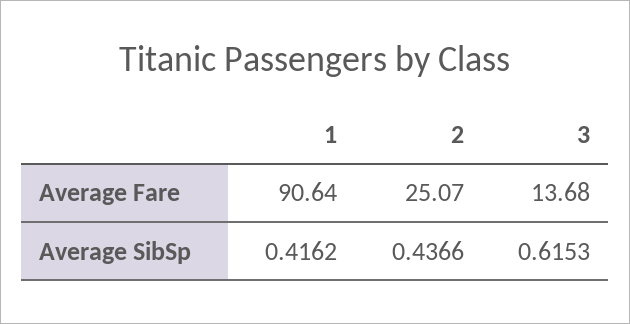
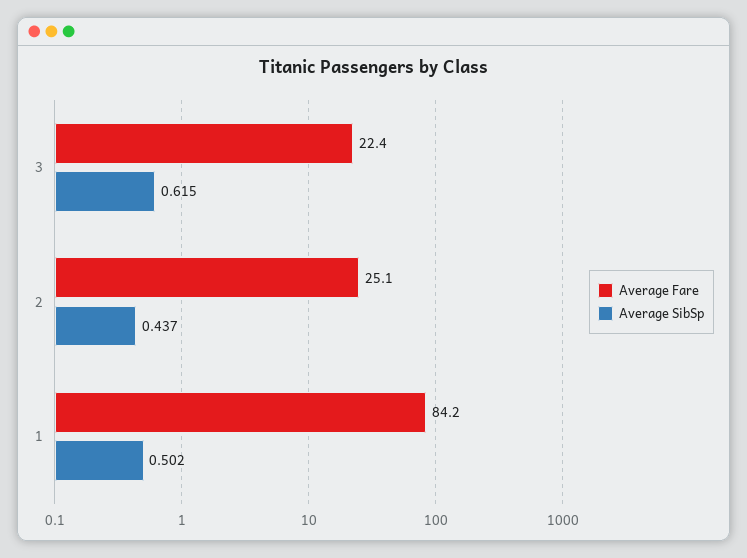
Average Fare, 1: 90.64 -> 84.2
Average Fare, 3: 13.68 -> 22.4
Average SibSp, 1: 0.4162 -> 0.502

